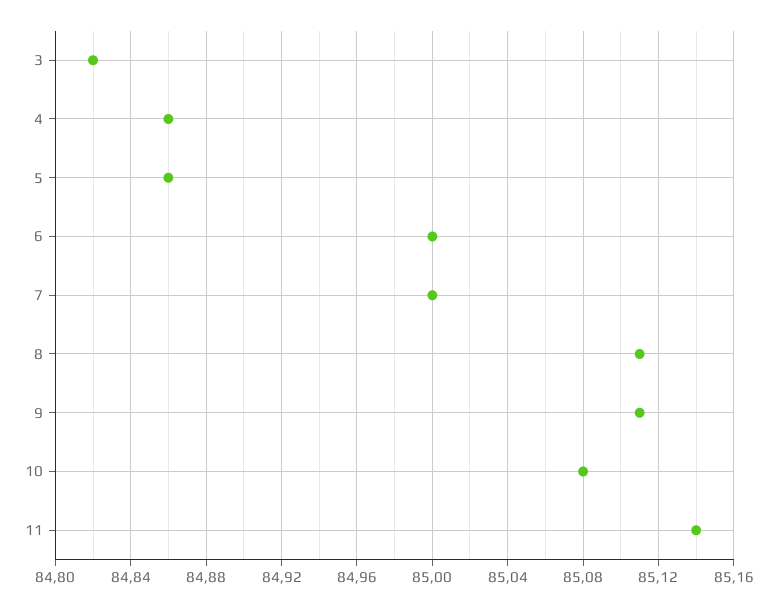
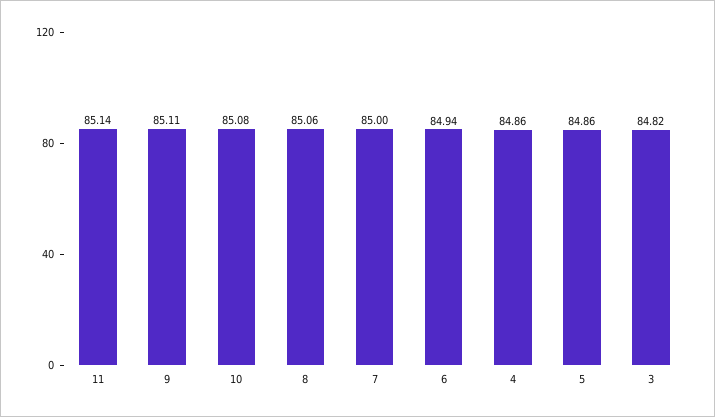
6: 85 -> 84.94
8: 85.11 -> 85.06

